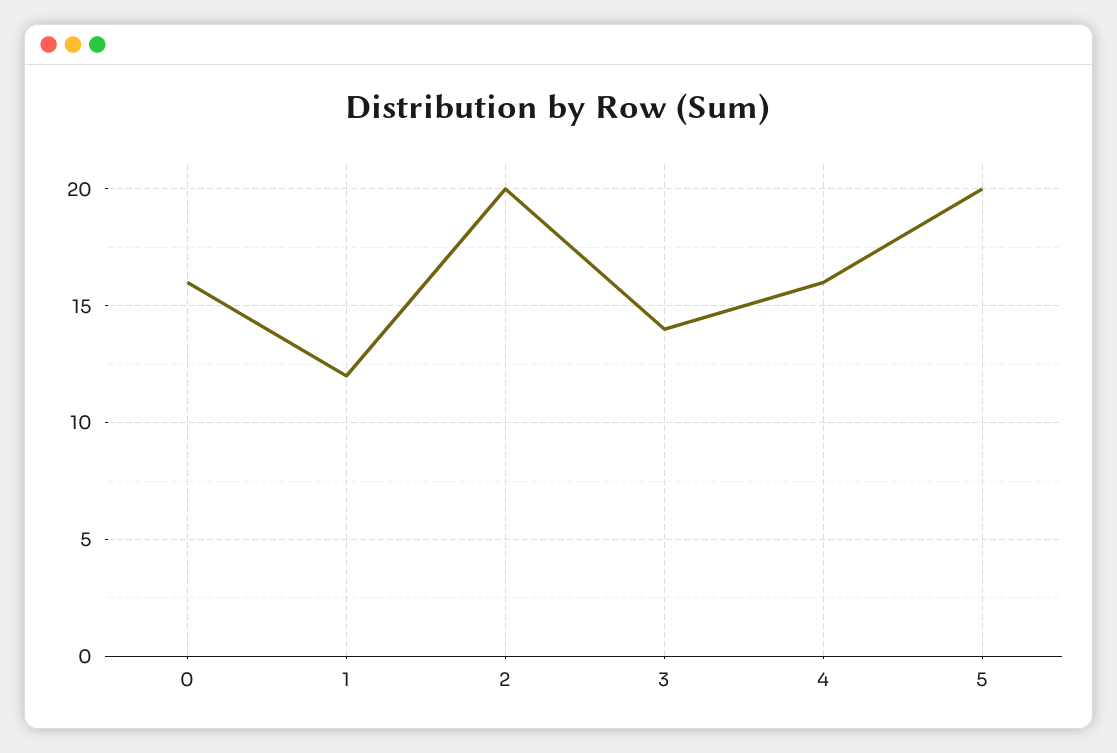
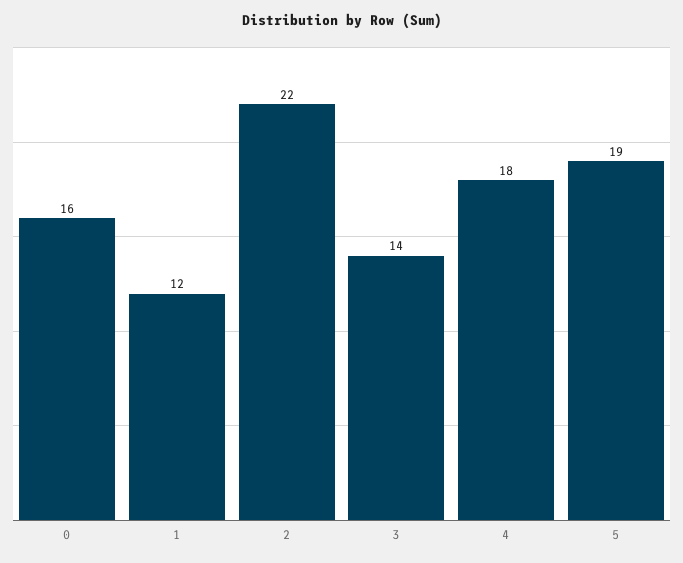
2: 20 -> 22
4: 16 -> 18
5: 20 -> 19

